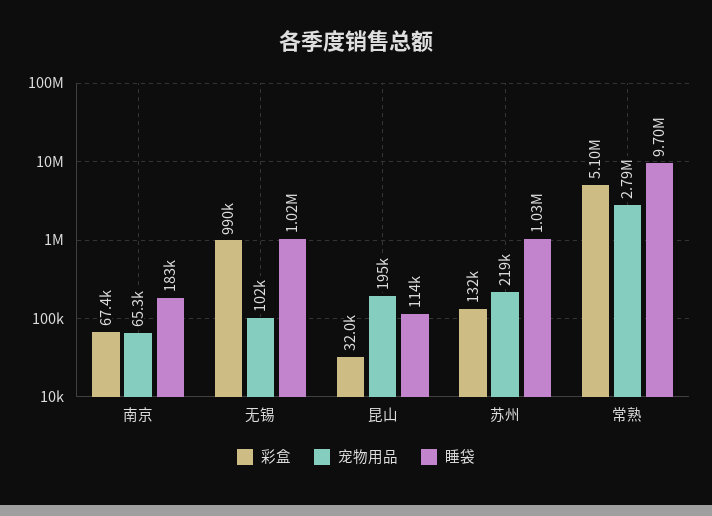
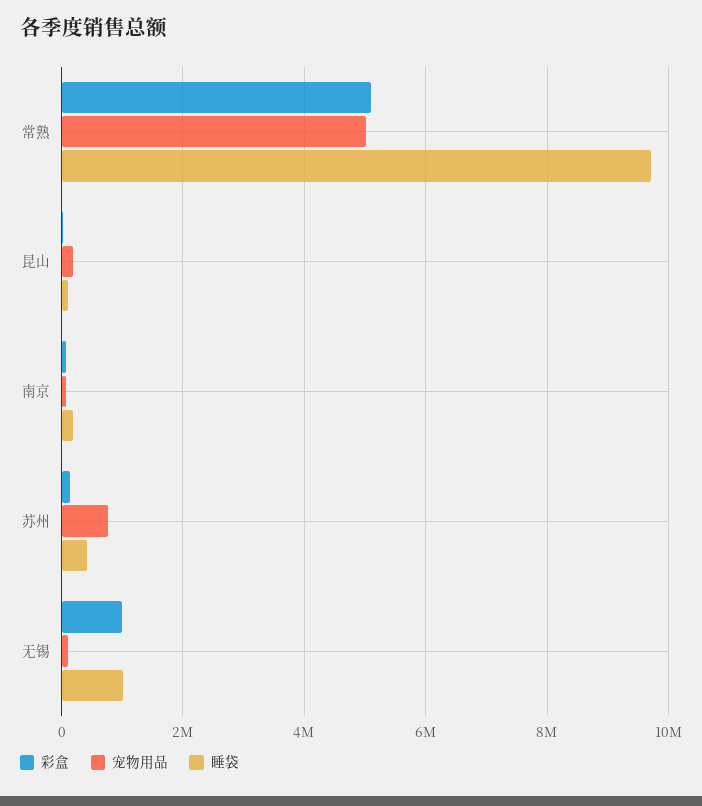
宠物用品, 苏州: 219000 -> 800000
睡袋, 苏州: 1030000 -> 400000
宠物用品, 常熟: 2790000 -> 5000000

